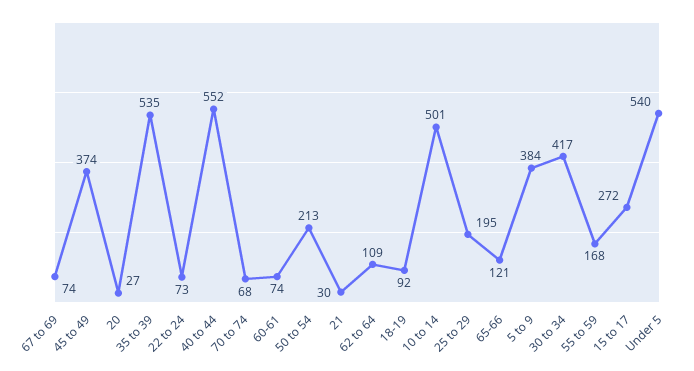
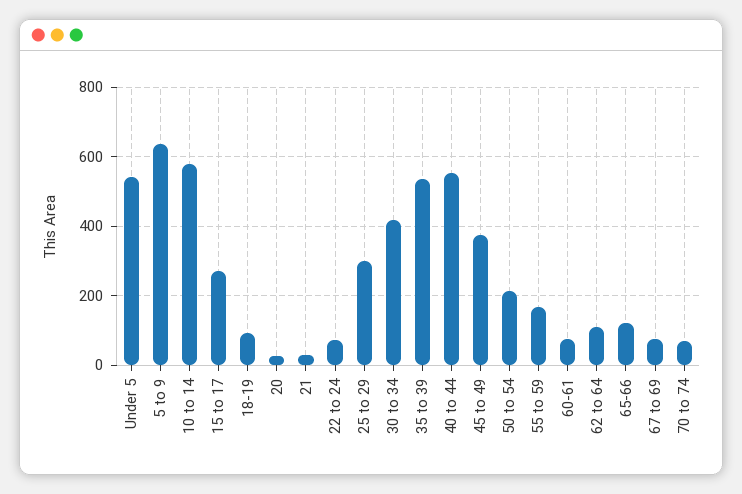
10 to 14: 501 -> 580
25 to 29: 195 -> 300
5 to 9: 384 -> 640

